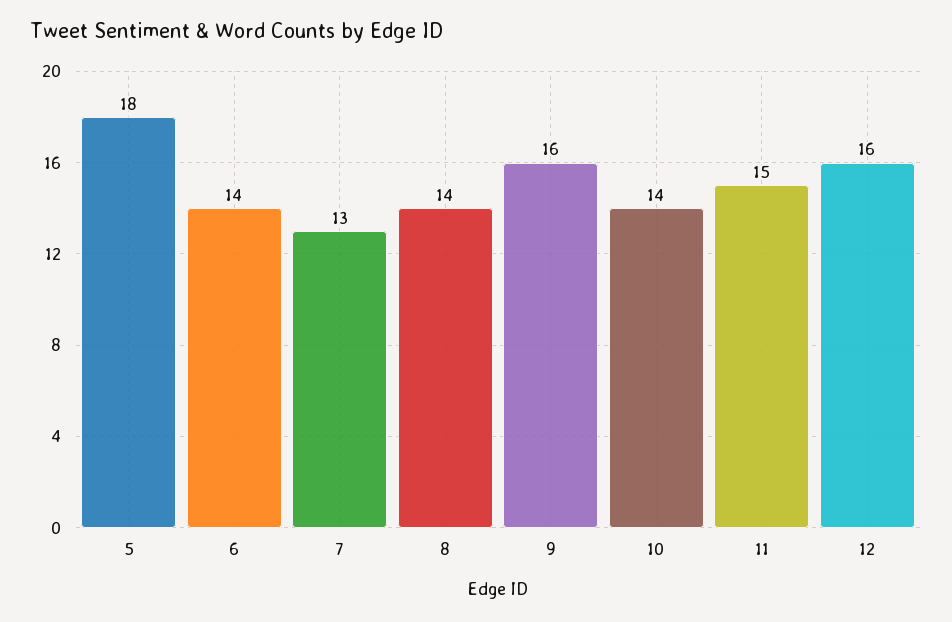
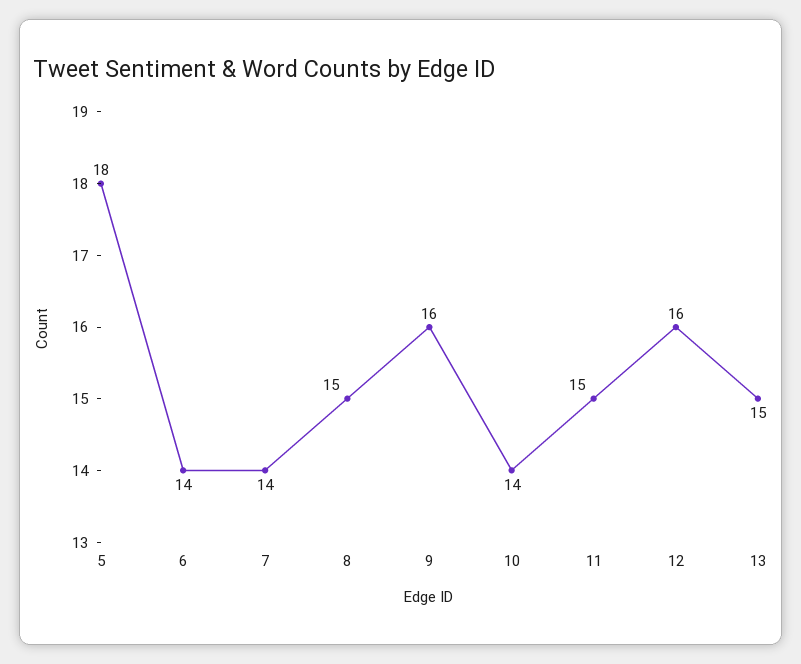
7: 13 -> 14
8: 14 -> 15
13: none -> 15

